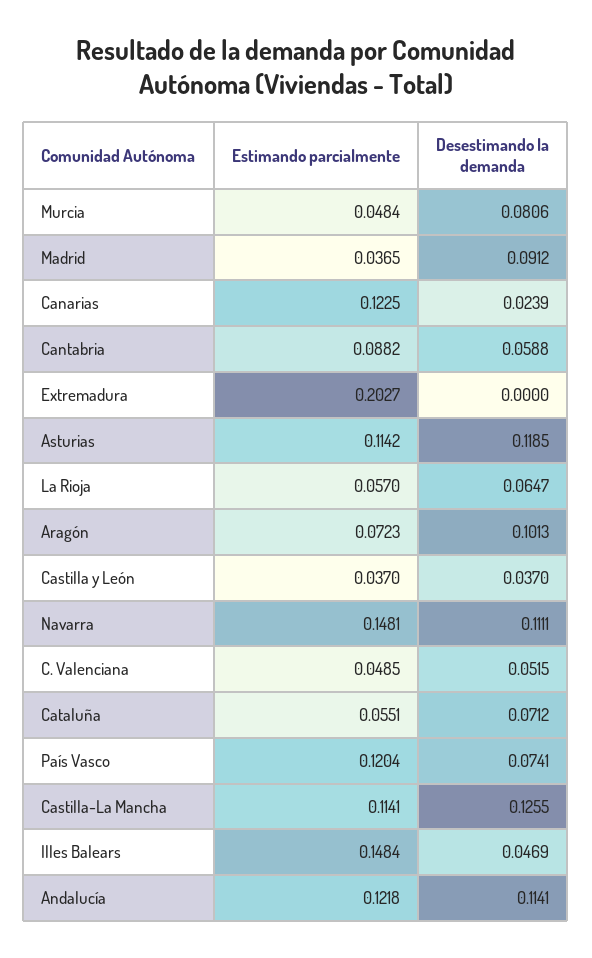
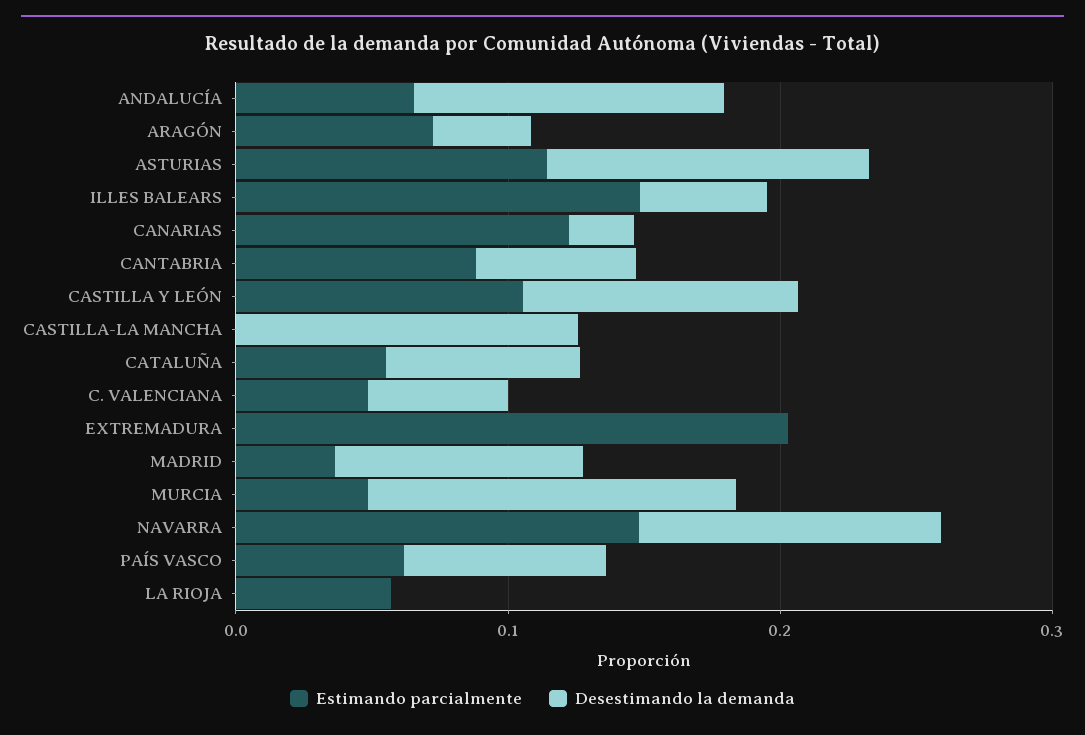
Desestimando la demanda, Murcia: 0.0806 -> 0.14
Desestimando la demanda, La Rioja: 0.0647 -> 0
Desestimando la demanda, Aragón: 0.1013 -> 0.04
Estimando parcialmente, Castilla y León: 0.037 -> 0.1
Desestimando la demanda, Castilla y León: 0.037 -> 0.1
Estimando parcialmente, País Vasco: 0.1204 -> 0.06
Estimando parcialmente, Castilla-La Mancha: 0.1141 -> 0
Estimando parcialmente, Andalucía: 0.1218 -> 0.06

